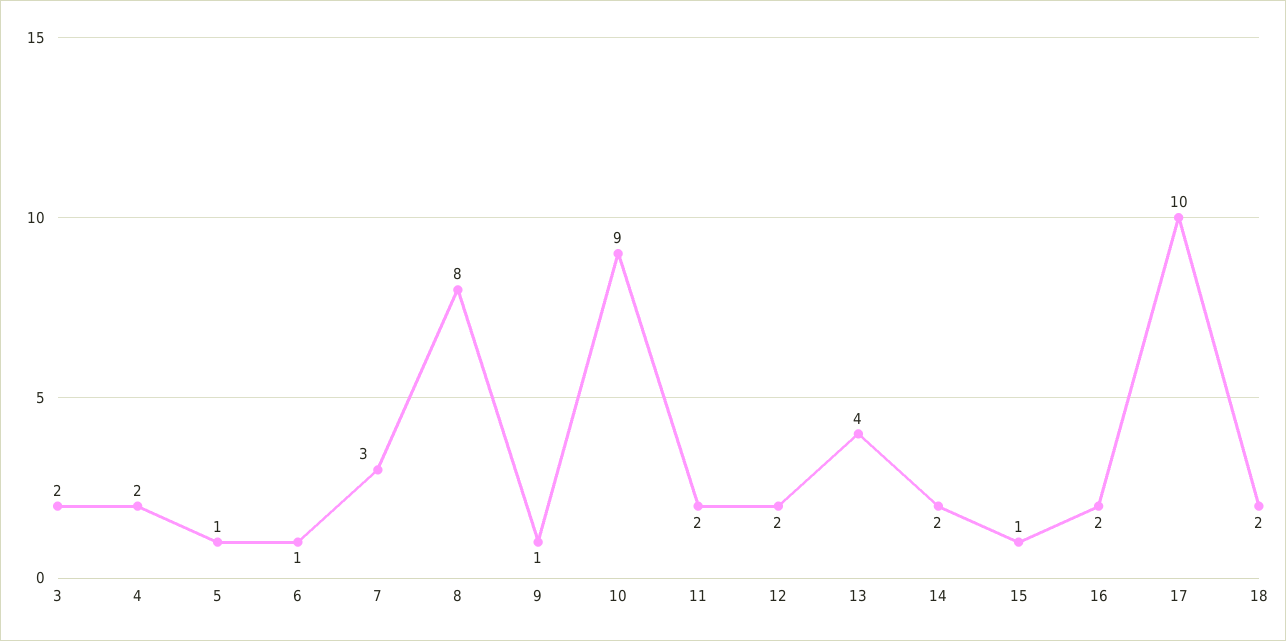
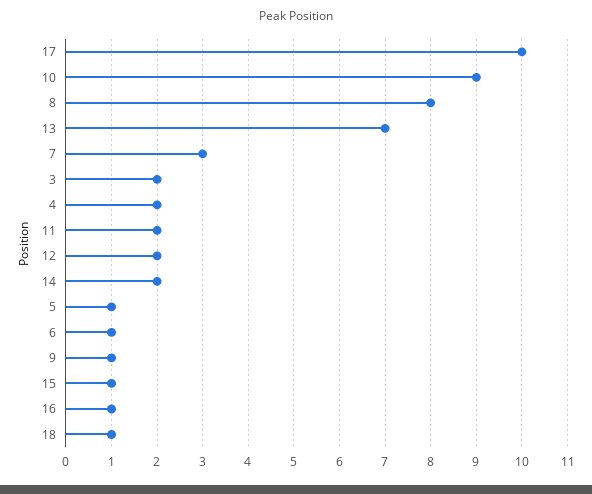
13: 4 -> 7
16: 2 -> 1
18: 2 -> 1

